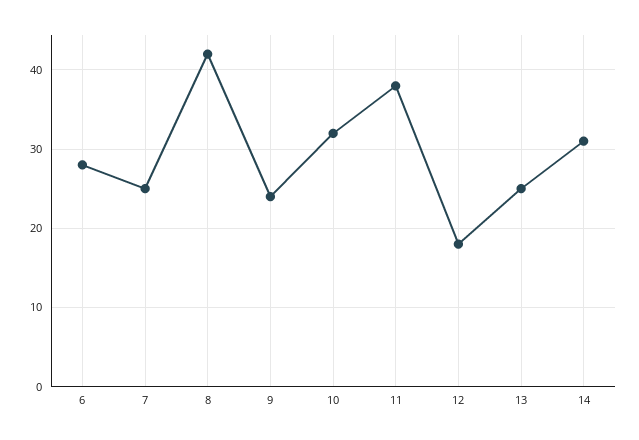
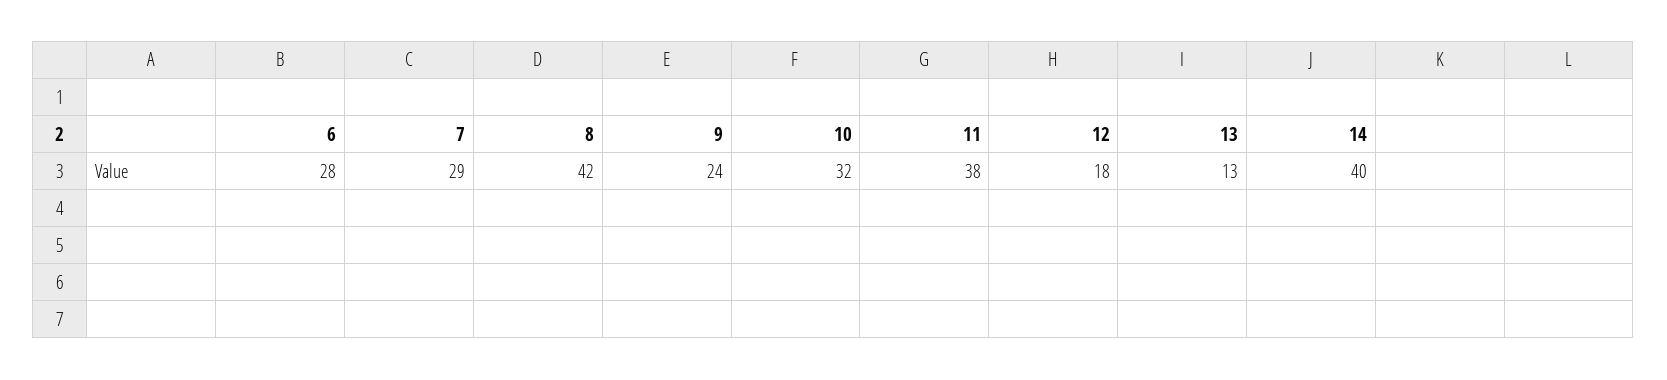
7: 25 -> 29
13: 25 -> 13
14: 31 -> 40

